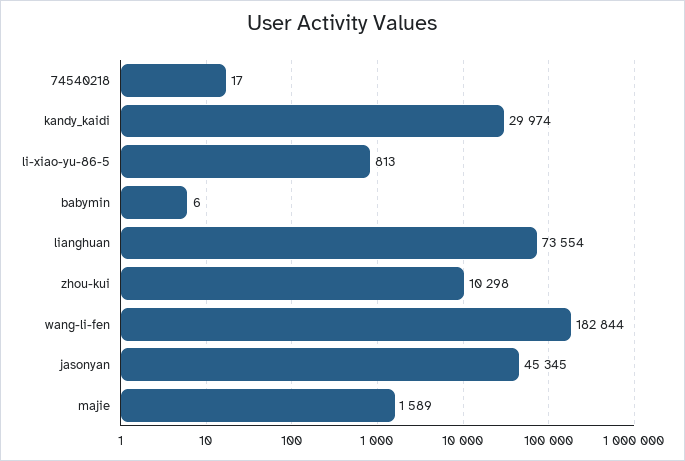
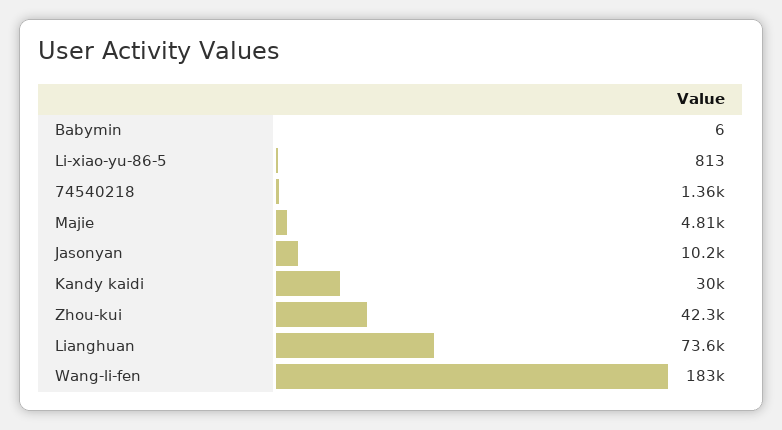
74540218: 17 -> 1360
zhou-kui: 10298 -> 42300
jasonyan: 45345 -> 10200
majie: 1589 -> 4810

